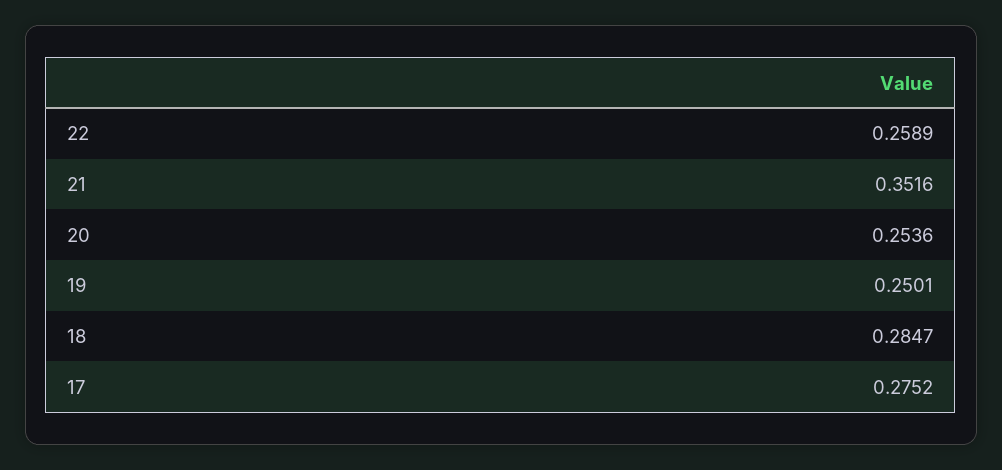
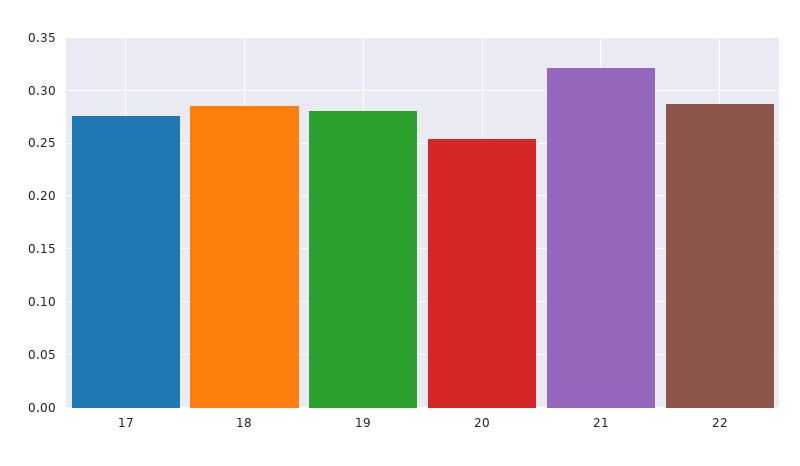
22: 0.2589 -> 0.29
21: 0.3516 -> 0.32
19: 0.2501 -> 0.28

